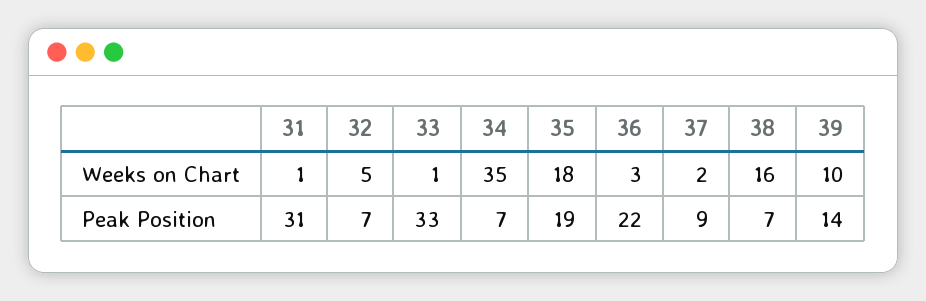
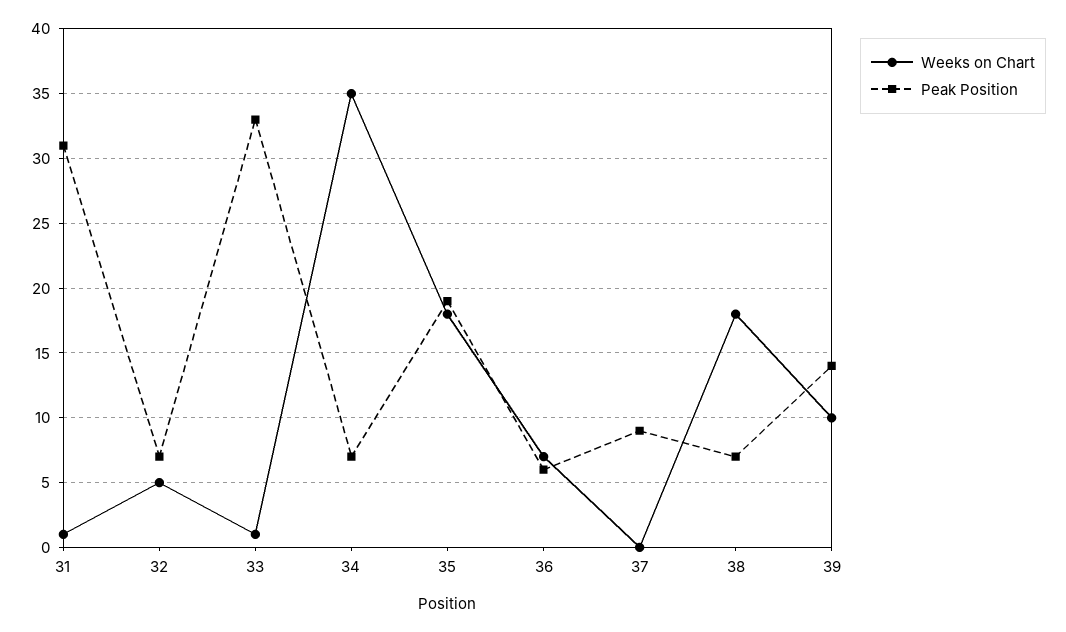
Weeks on Chart, 36: 3 -> 7
Weeks on Chart, 37: 2 -> 0
Weeks on Chart, 38: 16 -> 18
Peak Position, 36: 22 -> 6

